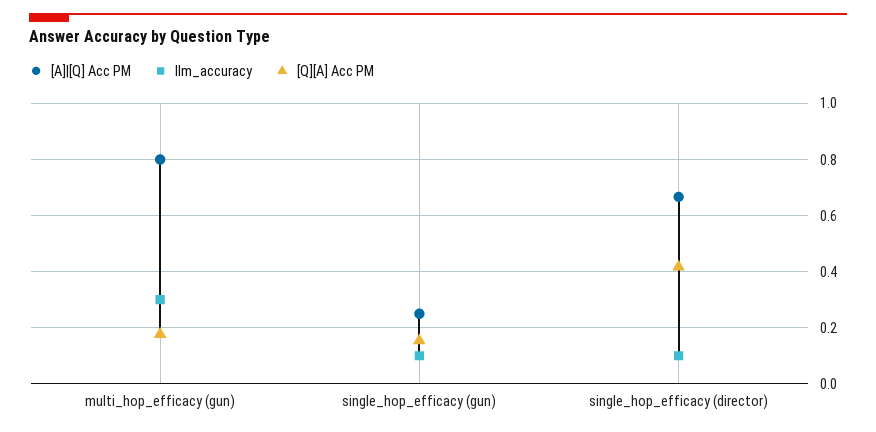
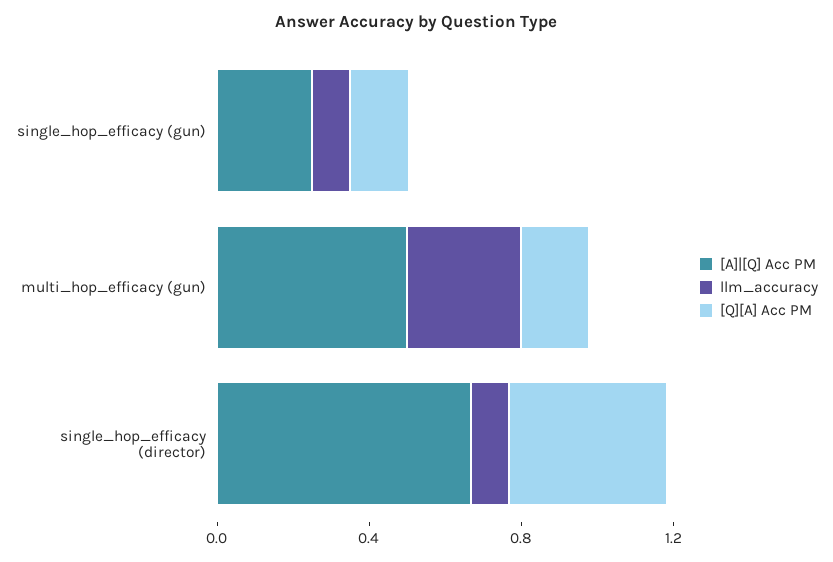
[A]|[Q] Acc PM, multi_hop_efficacy (gun): 0.8 -> 0.5

